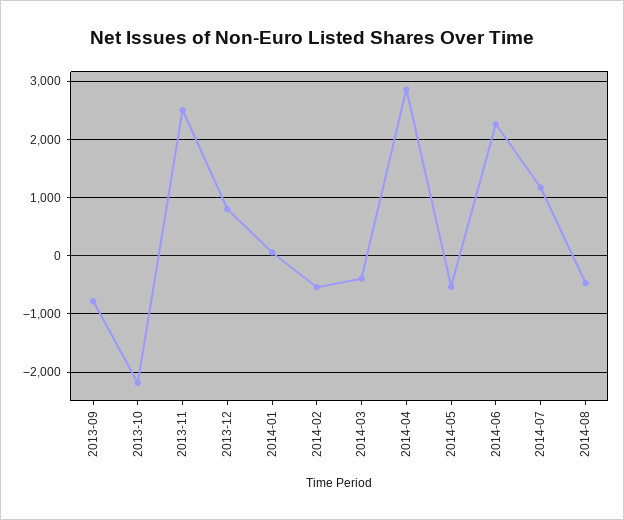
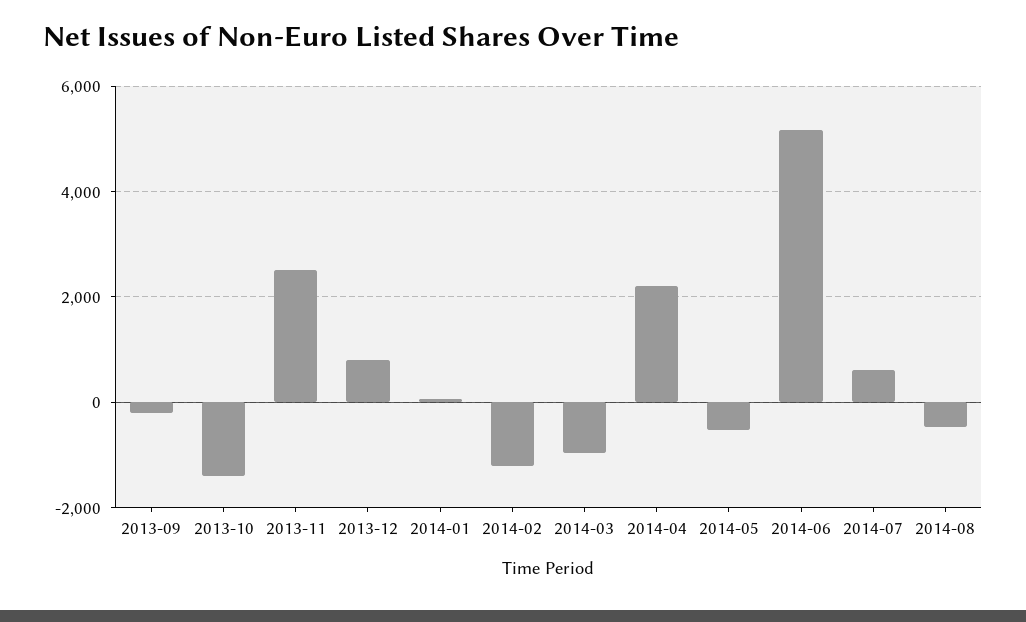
2013-09: -800 -> -200
2013-10: -2200 -> -1400
2014-02: -600 -> -1200
2014-03: -400 -> -1000
2014-04: 2800 -> 2200
2014-06: 2200 -> 5200
2014-07: 1200 -> 600

